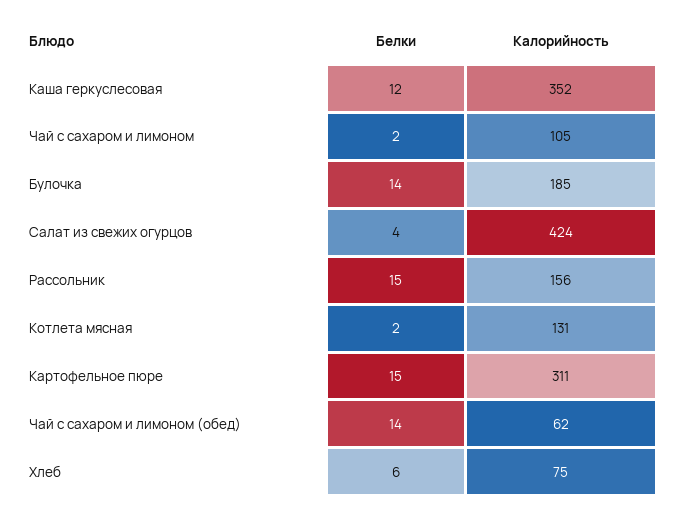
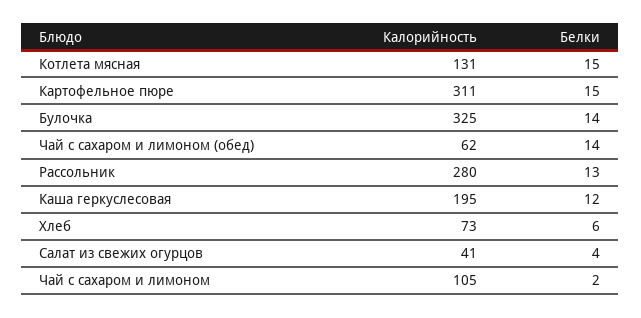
Калорийность, Каша геркуслесовая: 352 -> 195
Калорийность, Булочка: 185 -> 325
Калорийность, Салат из свежих огурцов: 424 -> 41
Белки, Рассольник: 15 -> 13
Калорийность, Рассольник: 156 -> 280
Белки, Котлета мясная: 2 -> 15
Калорийность, Хлеб: 75 -> 73

